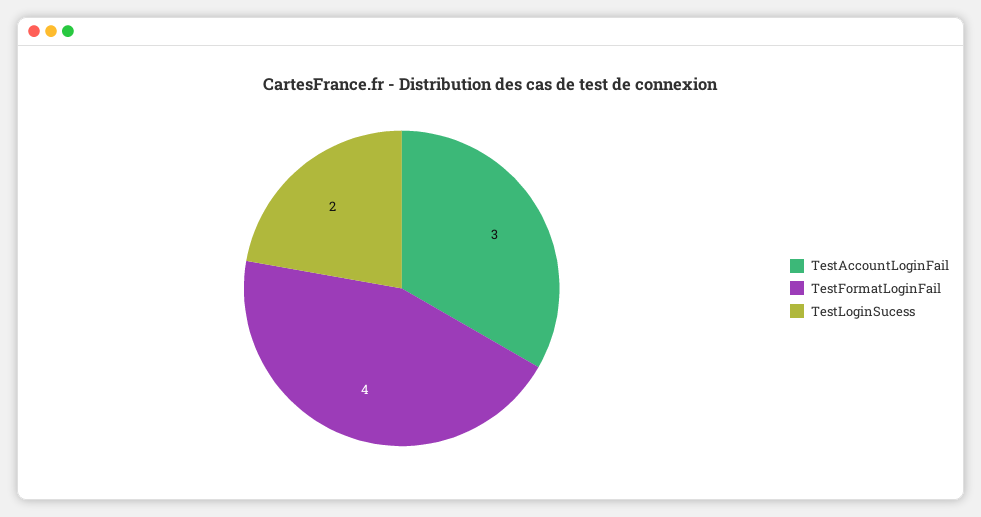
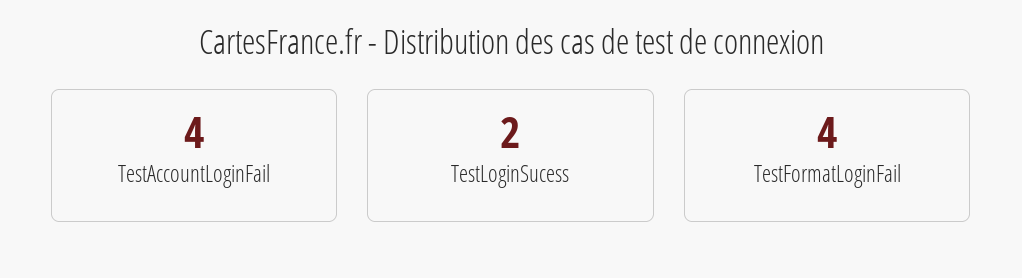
TestAccountLoginFail: 3 -> 4

